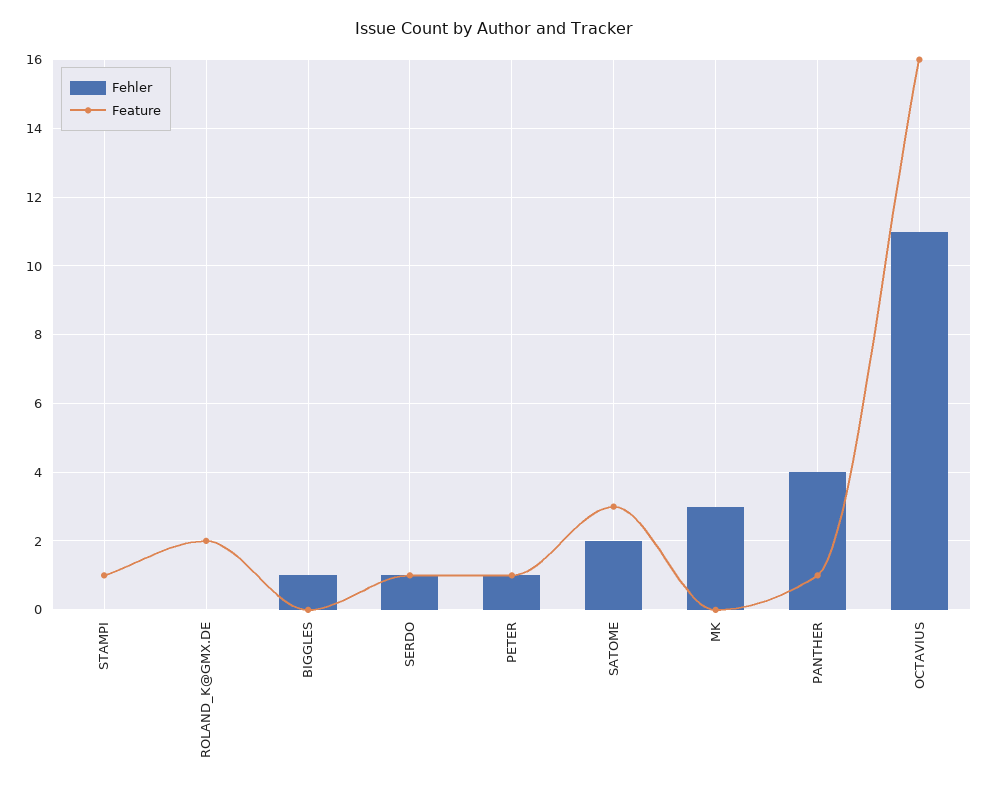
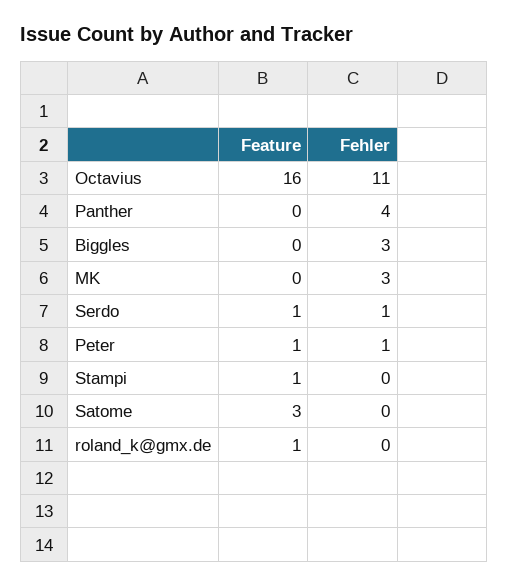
Feature, ROLAND_K@GMX.DE: 2 -> 1
Fehler, BIGGLES: 1 -> 3
Fehler, SATOME: 2 -> 0
Feature, PANTHER: 1 -> 0

